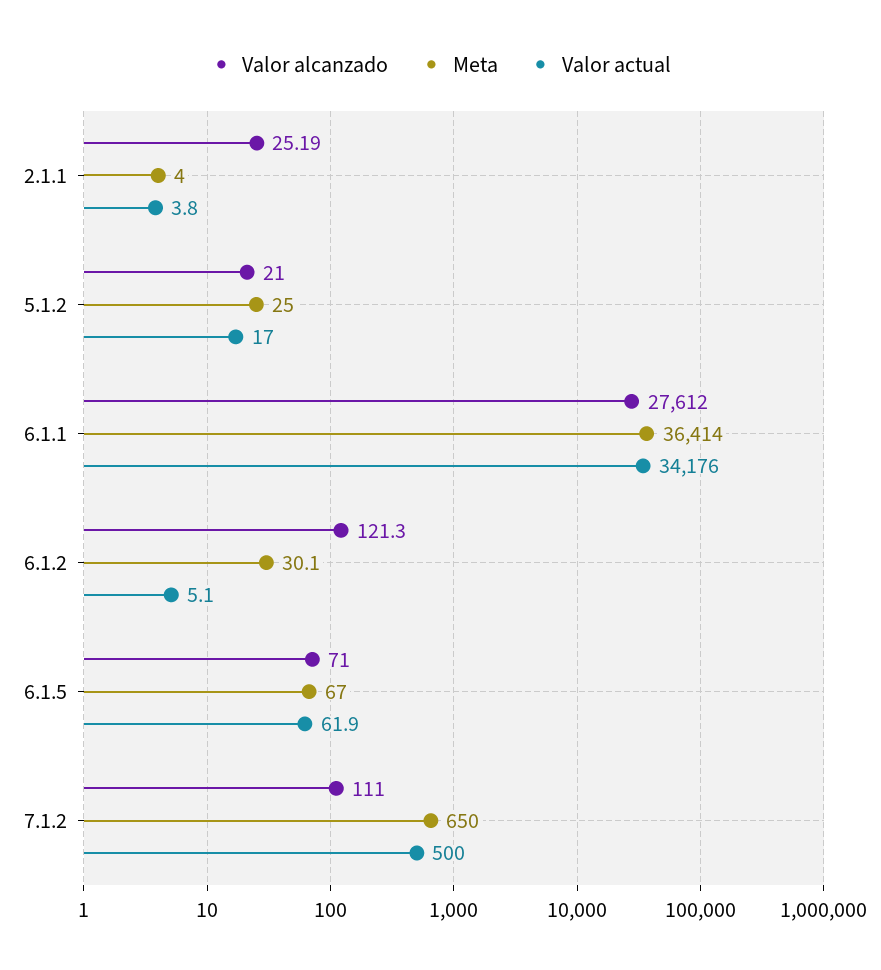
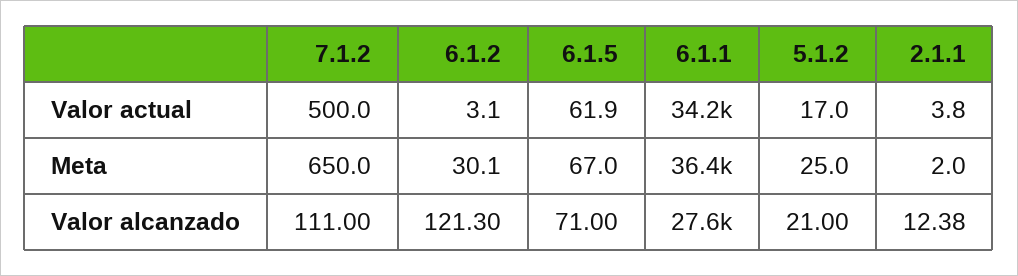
Valor alcanzado, 2.1.1: 25.19 -> 12.38
Meta, 2.1.1: 4 -> 2
Valor actual, 6.1.2: 5.1 -> 3.1

